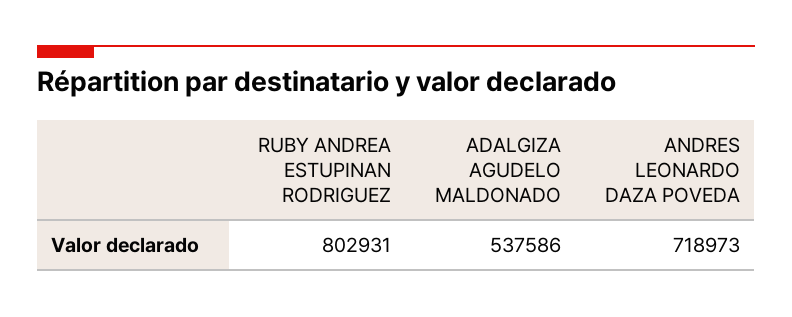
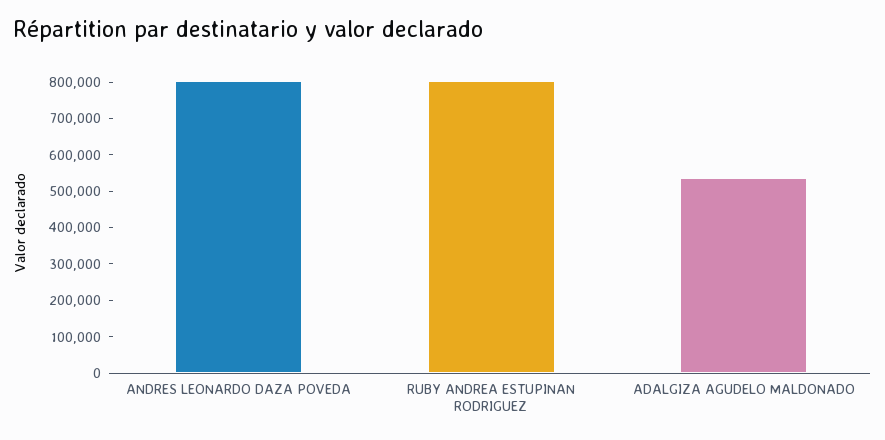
ANDRES LEONARDO DAZA POVEDA: 718973 -> 800000

